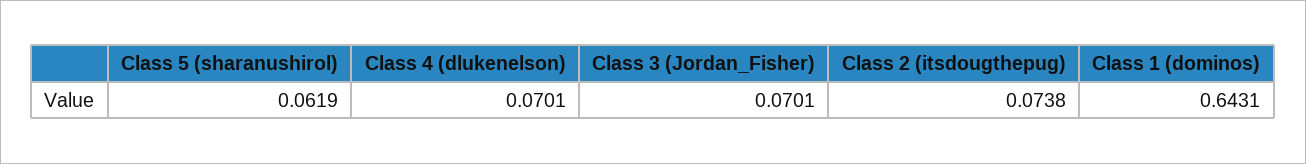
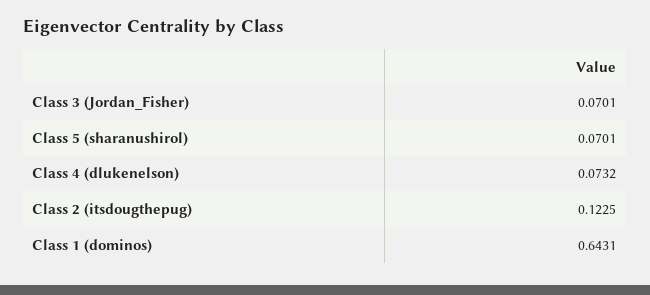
Class 5 (sharanushirol): 0.0619 -> 0.0701
Class 4 (dlukenelson): 0.0701 -> 0.0732
Class 2 (itsdougthepug): 0.0738 -> 0.1225

